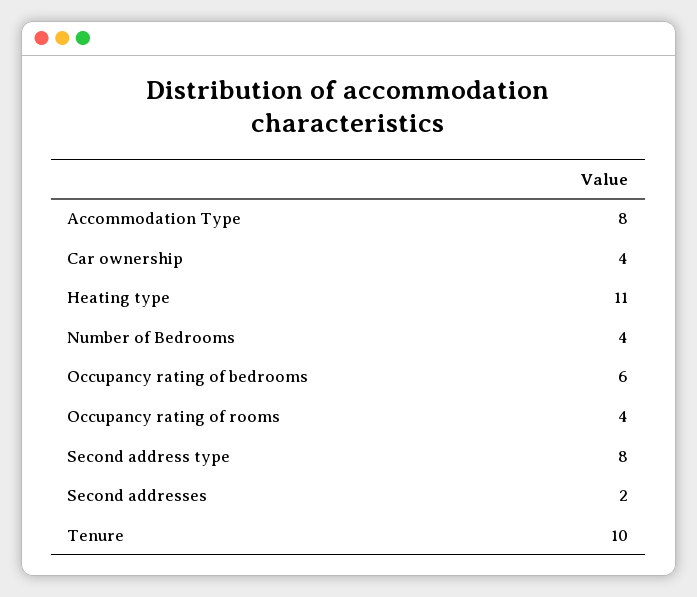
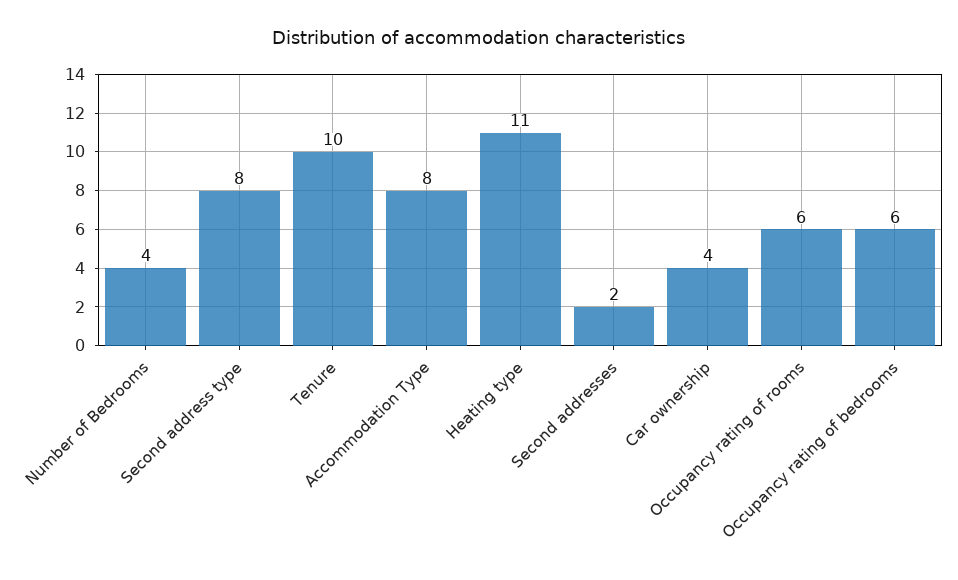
Occupancy rating of rooms: 4 -> 6

